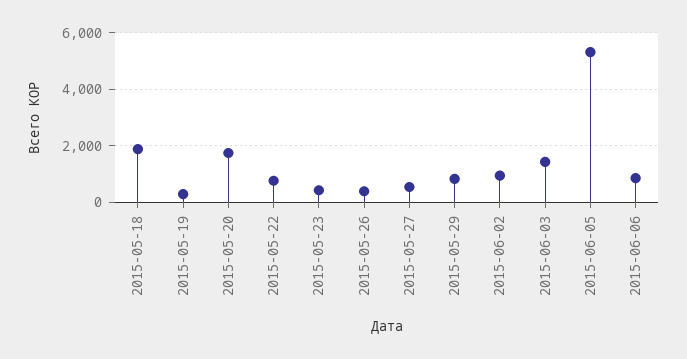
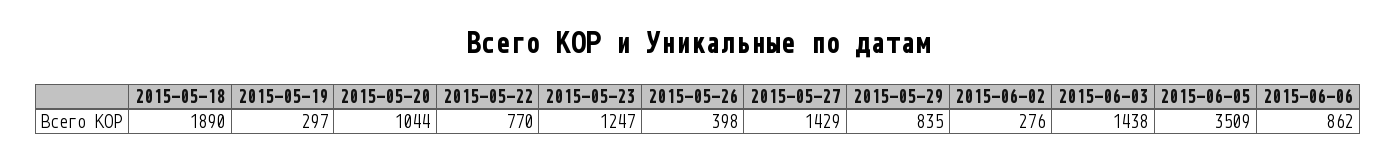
2015-05-20: 1750 -> 1044
2015-05-23: 500 -> 1247
2015-05-27: 500 -> 1429
2015-06-02: 1000 -> 276
2015-06-05: 5250 -> 3509

